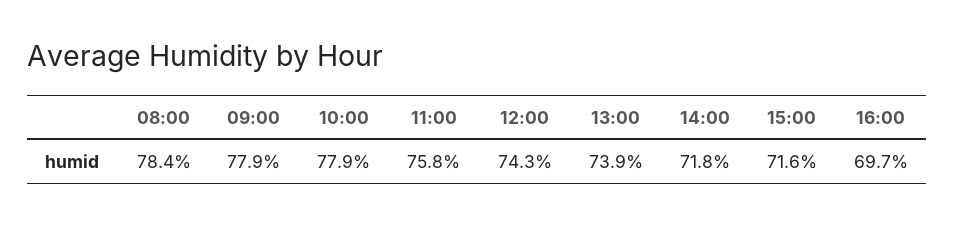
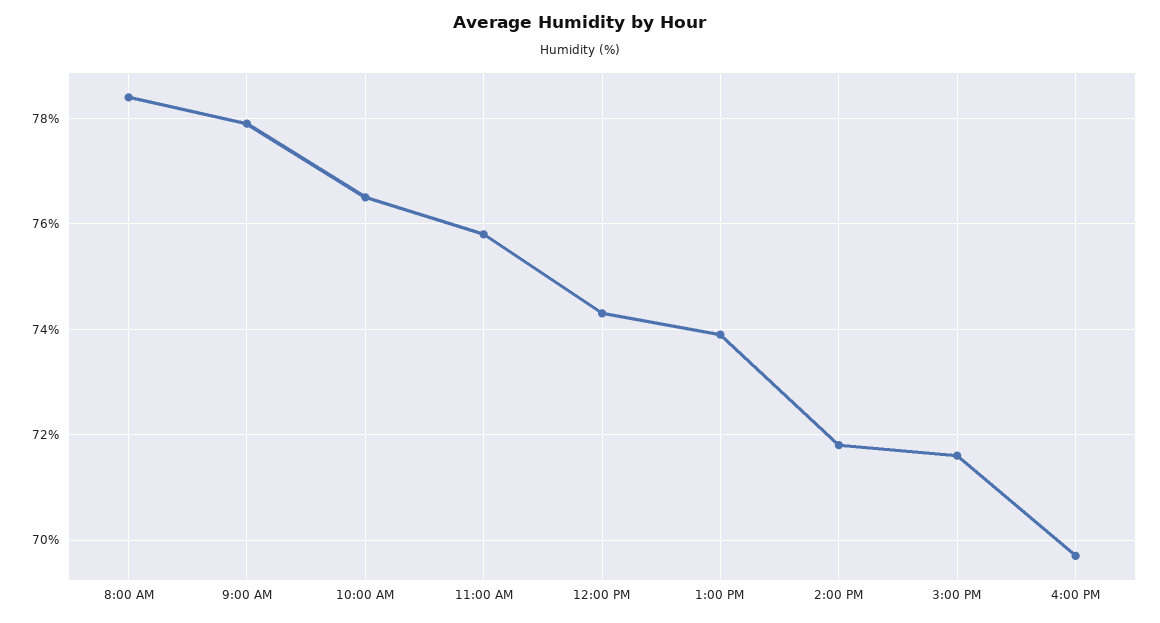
10:00: 77.9 -> 76.5

